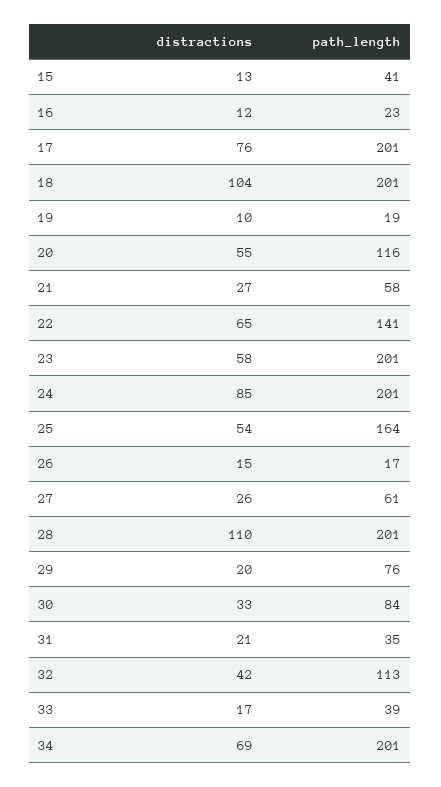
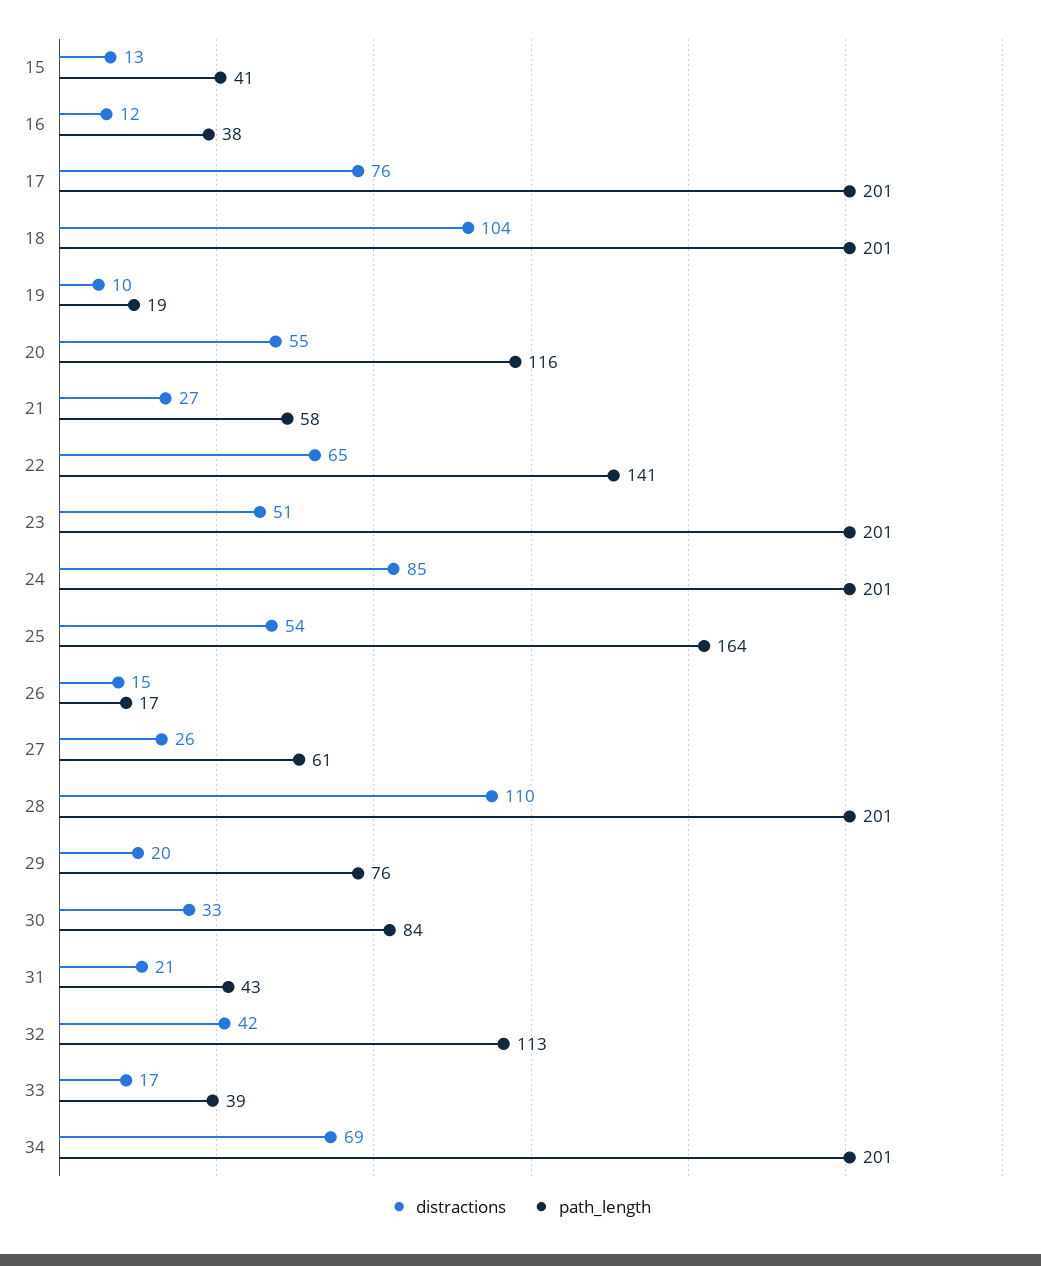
path_length, 16: 23 -> 38
distractions, 23: 58 -> 51
path_length, 31: 35 -> 43

